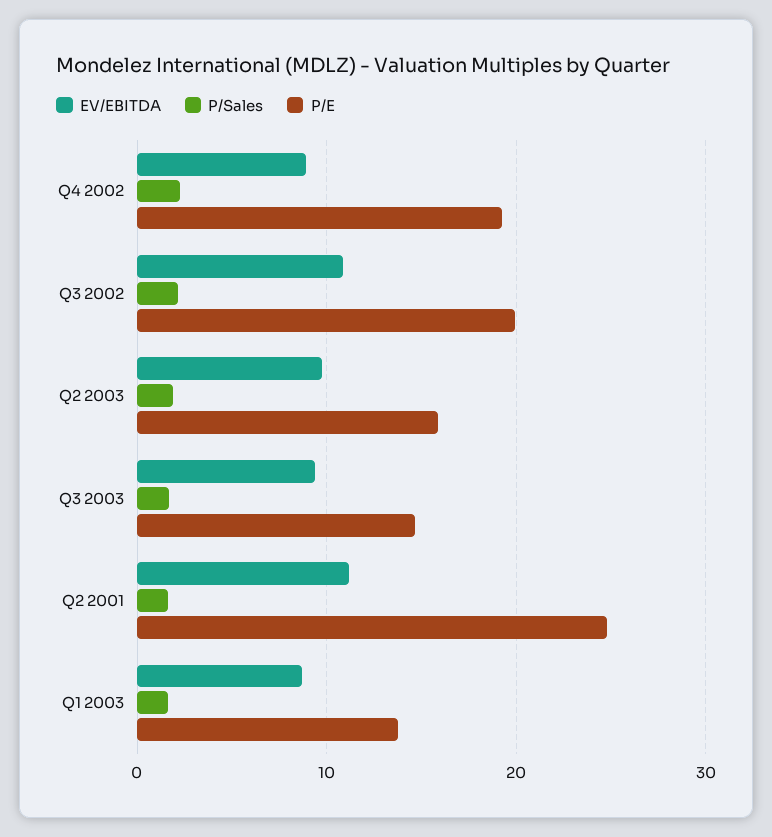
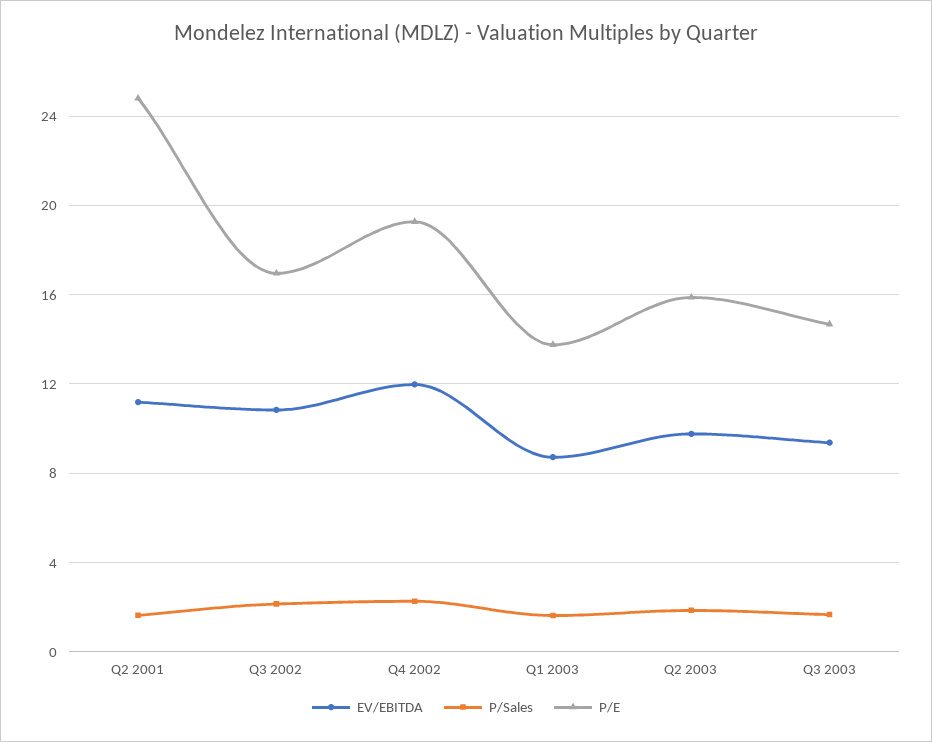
EV/EBITDA, Q4 2002: 9 -> 12
P/E, Q3 2002: 20 -> 17

